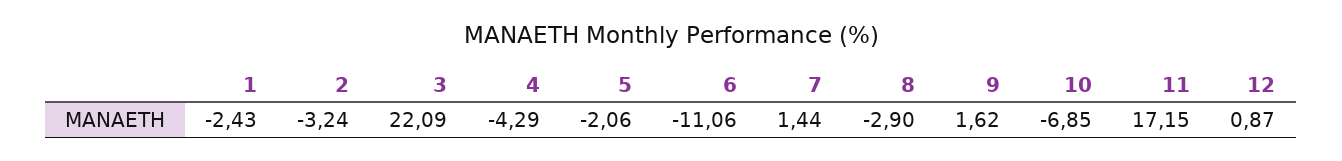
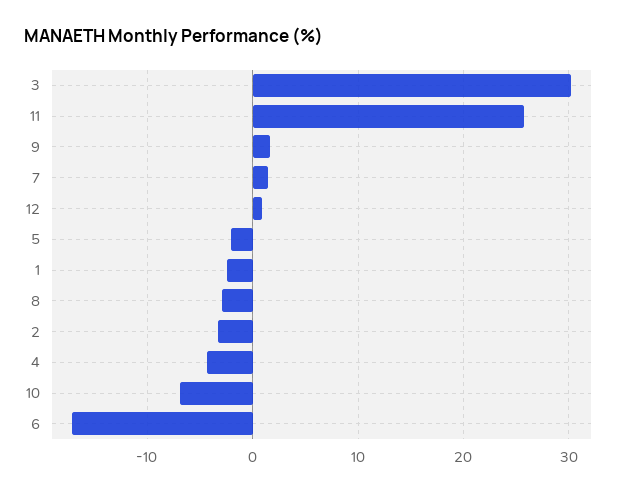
3: 22.09 -> 30
6: -11.06 -> -17
11: 17.15 -> 26

